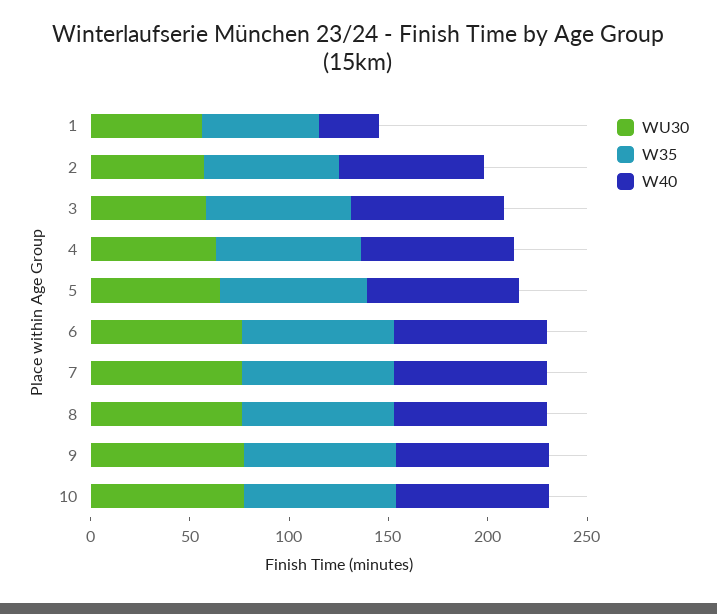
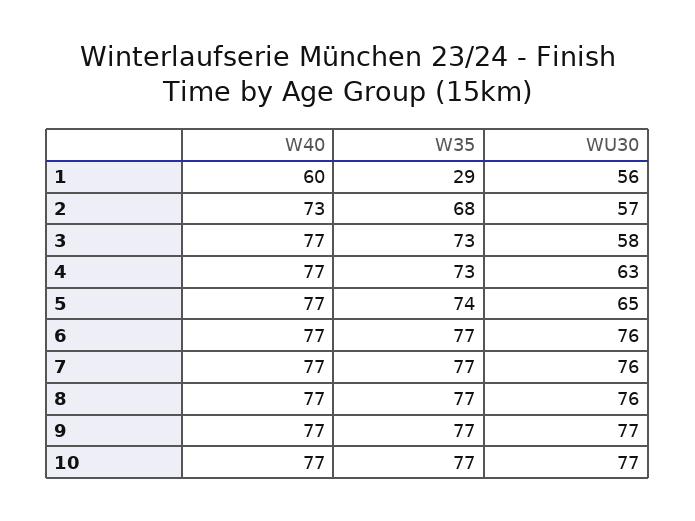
W35, 1: 60 -> 29
W40, 1: 30 -> 60

